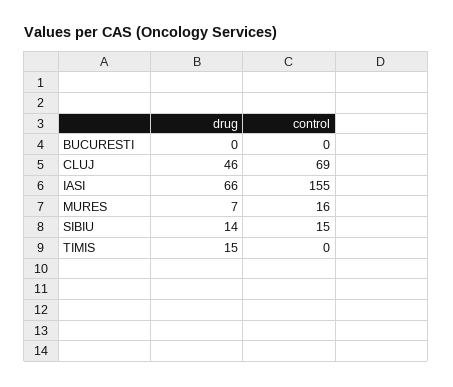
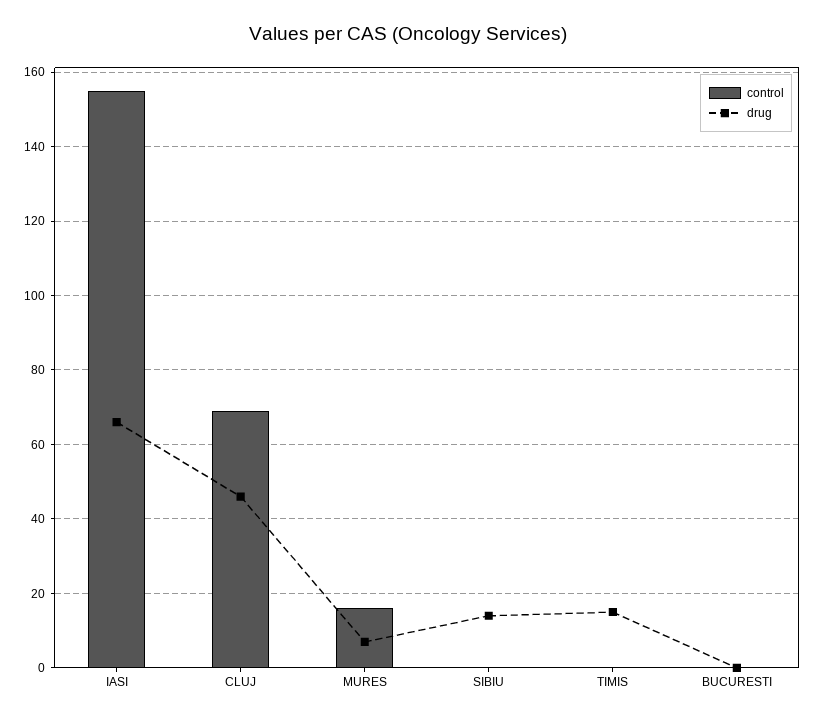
control, SIBIU: 15 -> 0

